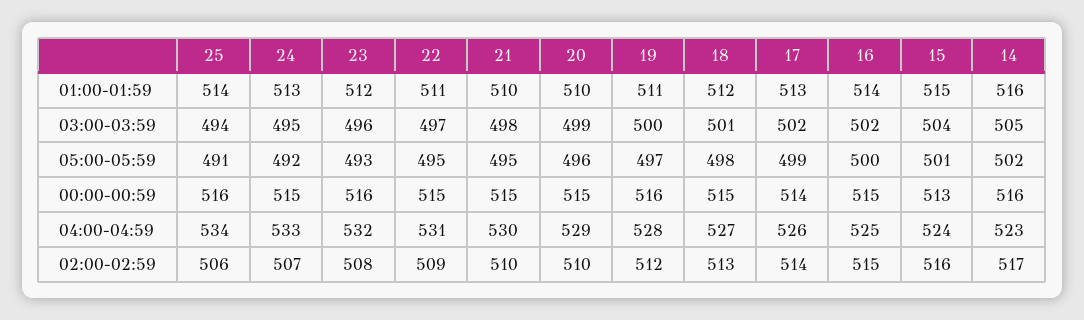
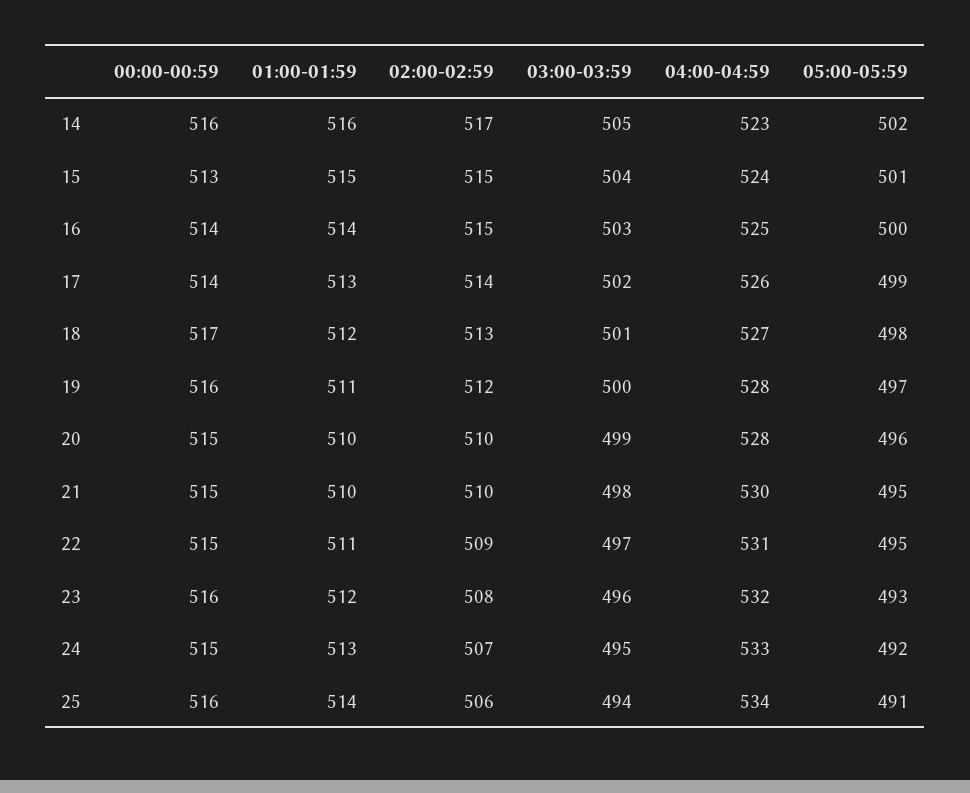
16, 03:00-03:59: 502 -> 503
18, 00:00-00:59: 515 -> 517
16, 00:00-00:59: 515 -> 514
20, 04:00-04:59: 529 -> 528
15, 02:00-02:59: 516 -> 515

